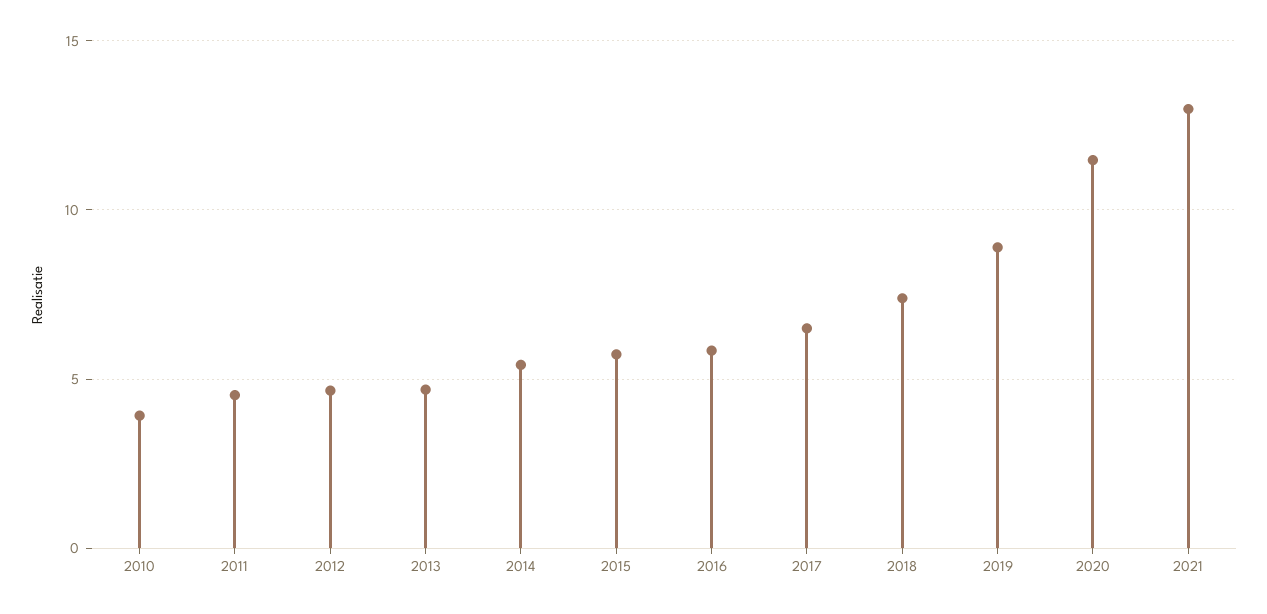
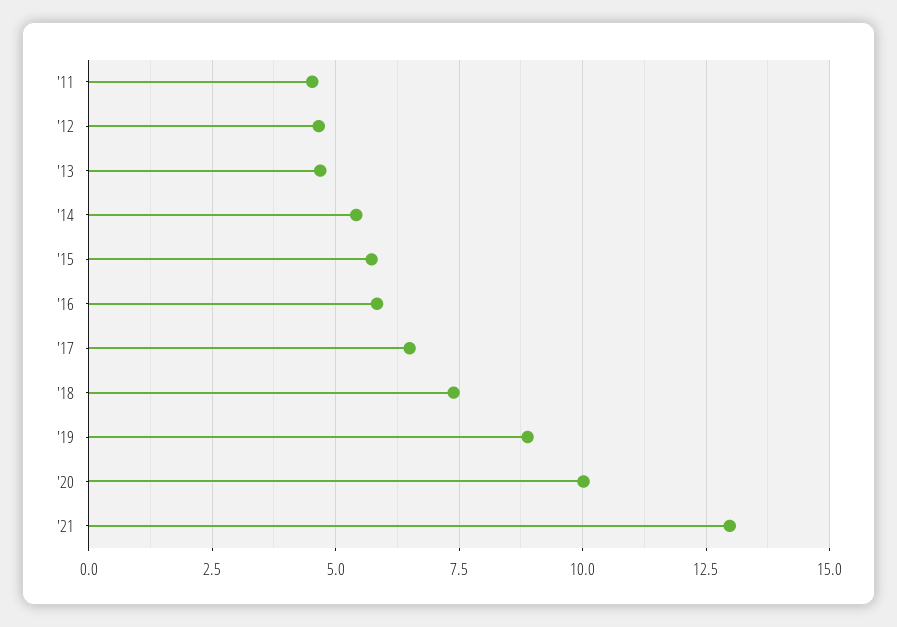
2010: 4 -> none
2020: 11.5 -> 10

